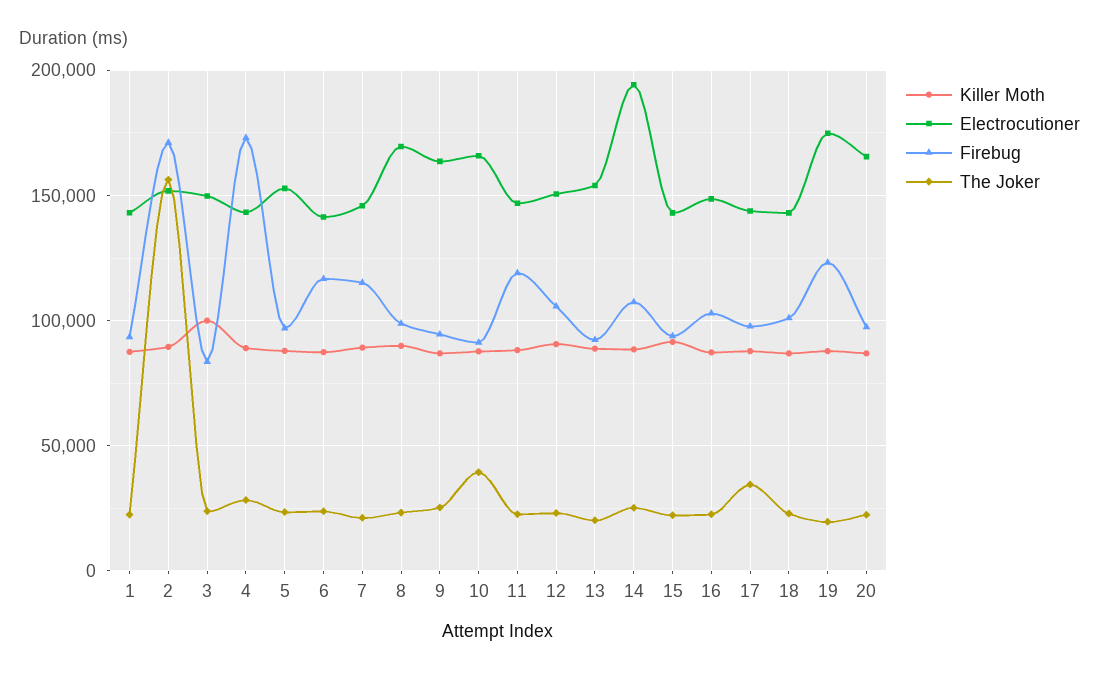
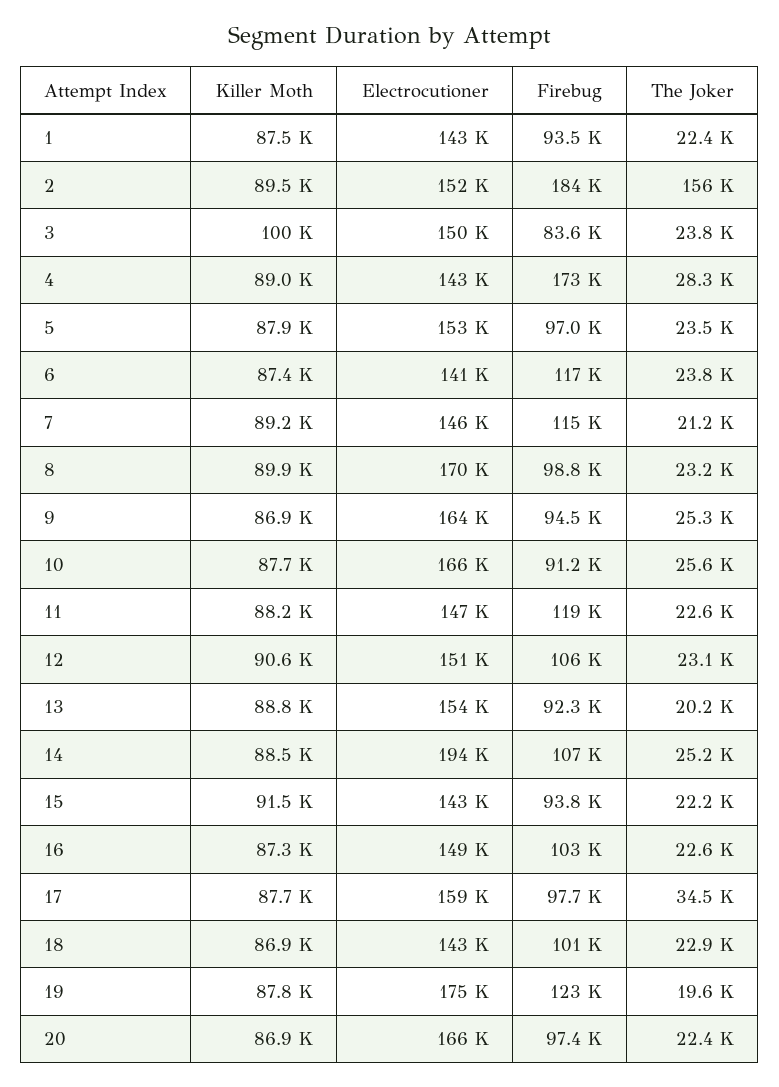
Firebug, 2: 170000 -> 184000
The Joker, 10: 40000 -> 25600
Electrocutioner, 17: 145000 -> 159000

